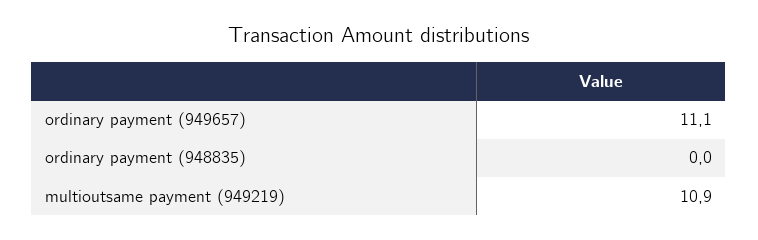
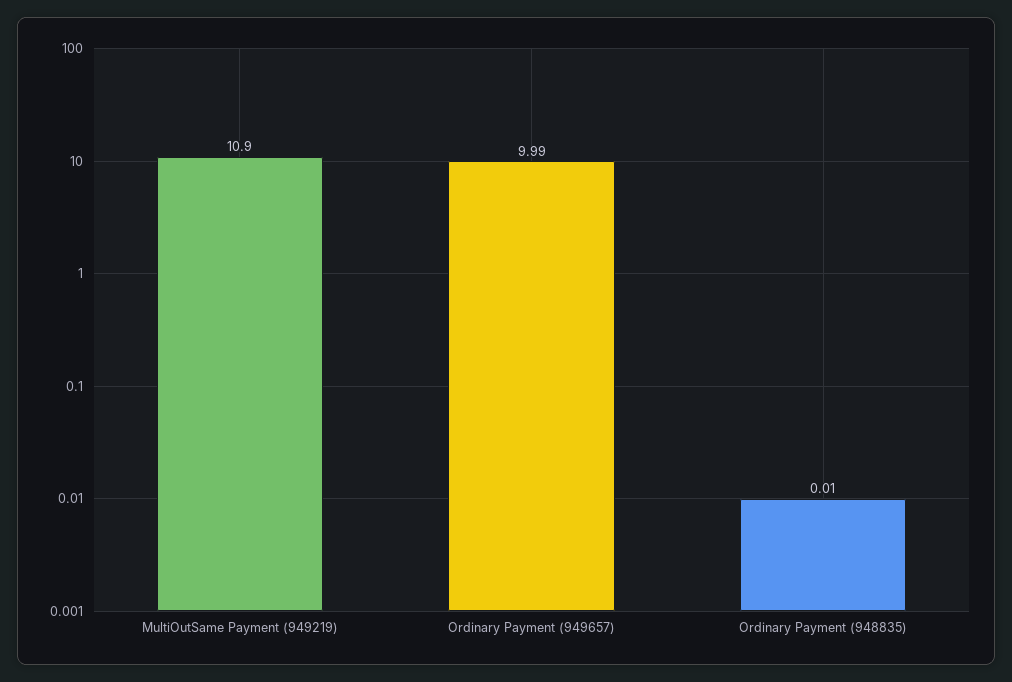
ordinary payment (949657): 11.1 -> 9.99

